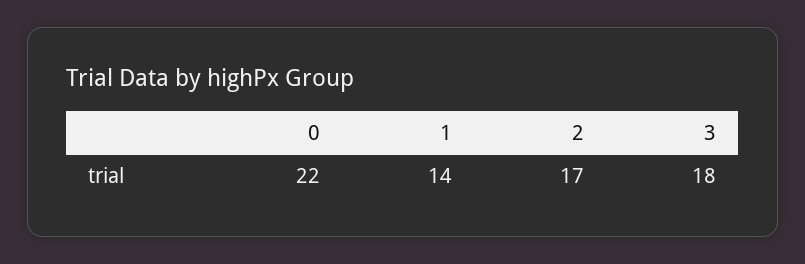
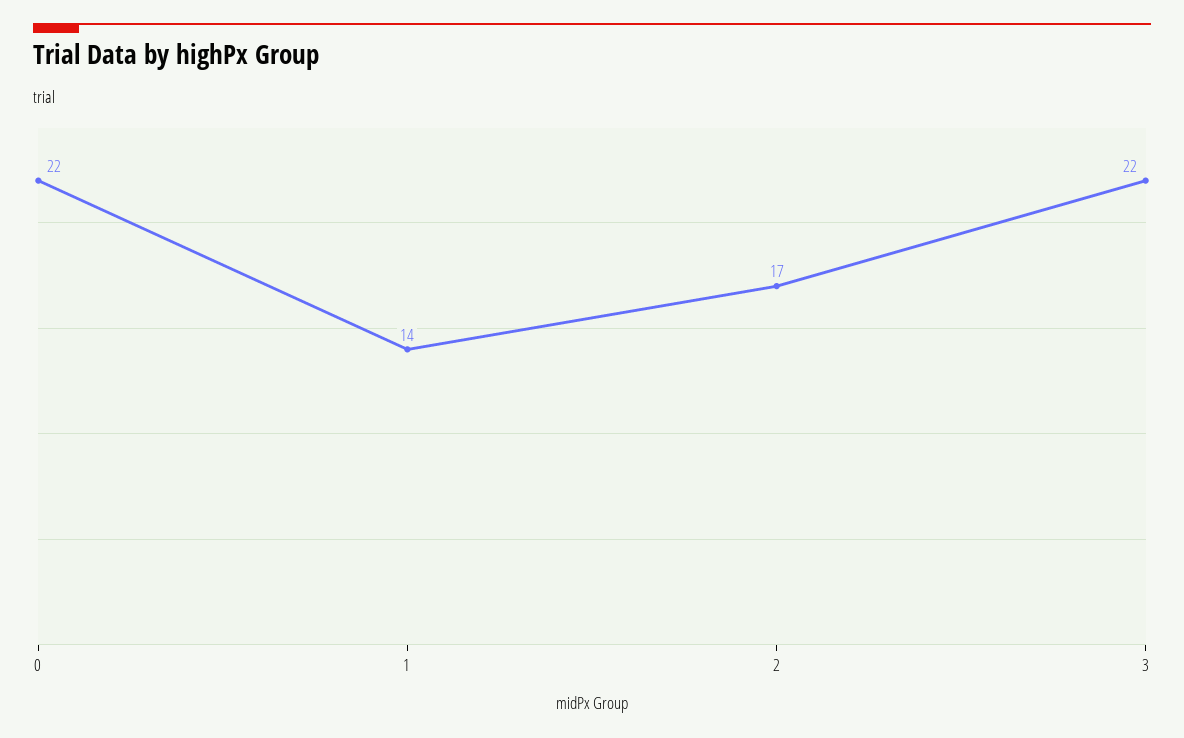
3: 18 -> 22

